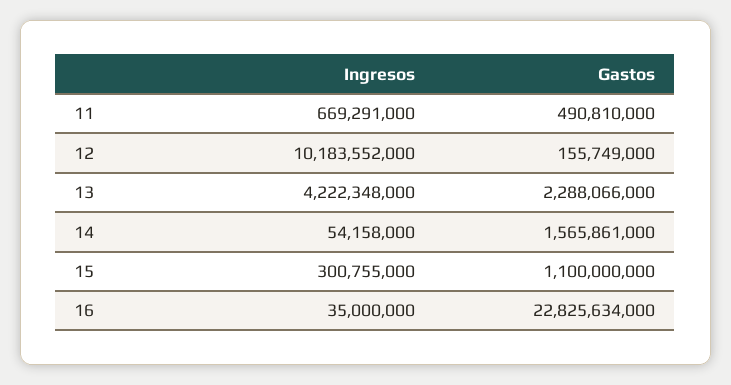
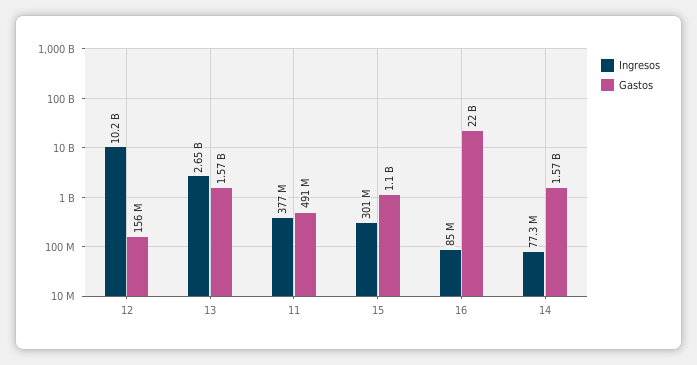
Ingresos, 11: 669291000 -> 377000000
Ingresos, 13: 4222348000 -> 2650000000
Gastos, 13: 2288066000 -> 1570000000
Ingresos, 14: 54158000 -> 77300000
Ingresos, 16: 35000000 -> 85000000
Gastos, 16: 22825634000 -> 22000000000

